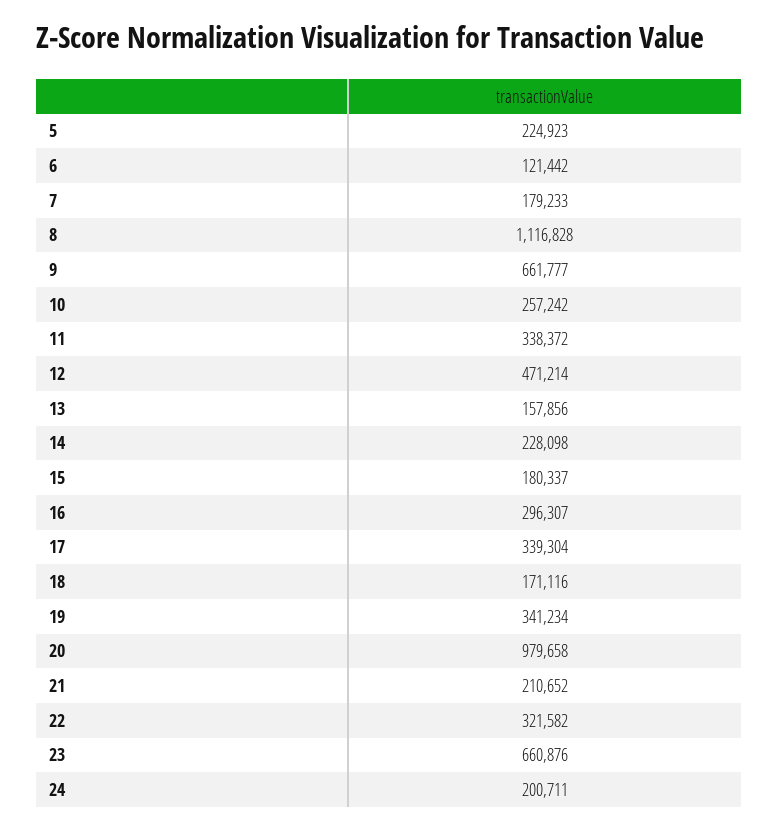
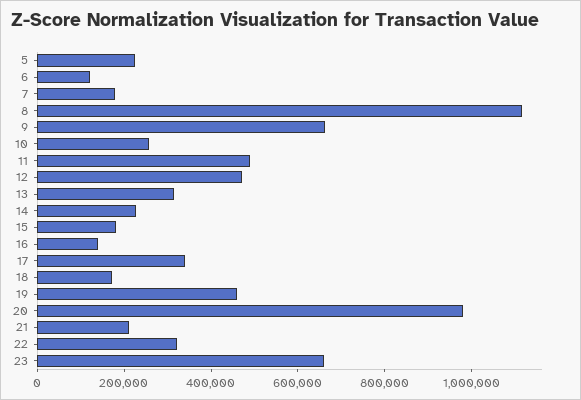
11: 338372 -> 500000
13: 157856 -> 300000
16: 296307 -> 150000
19: 341234 -> 450000
24: 200711 -> none

